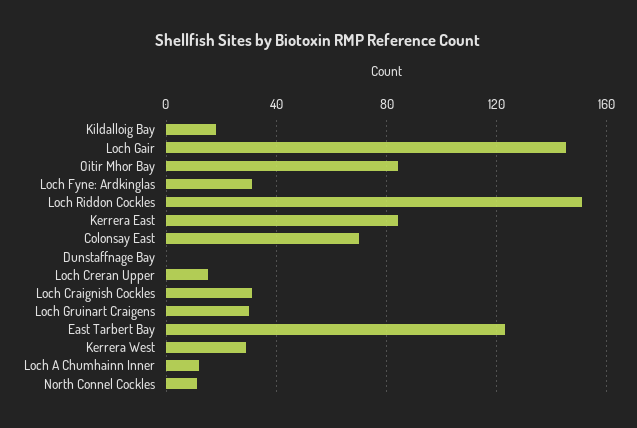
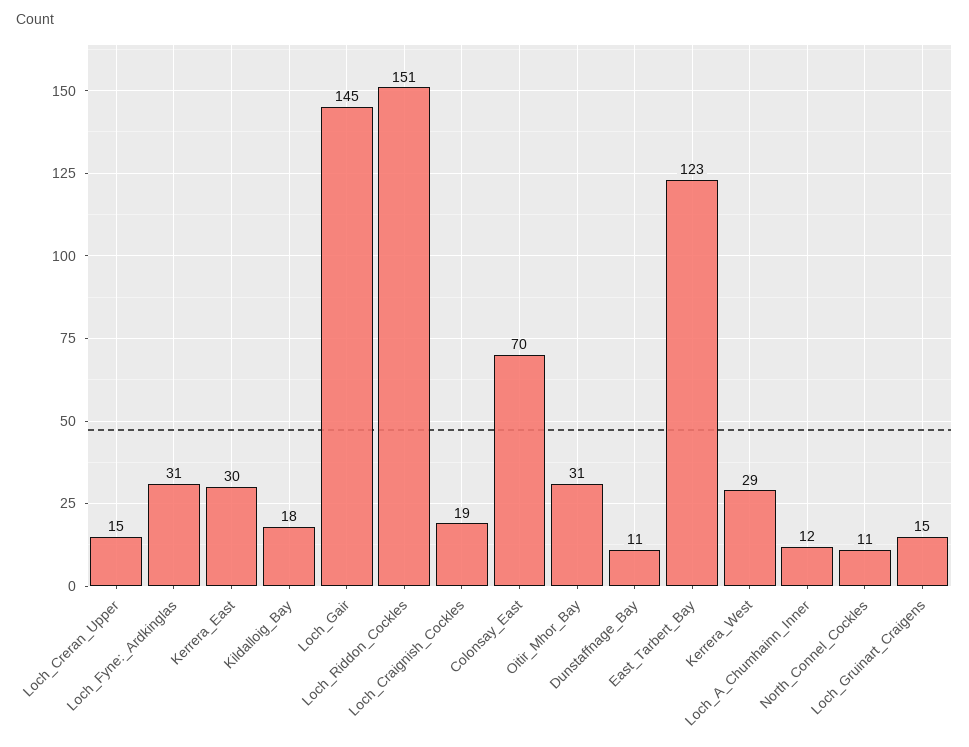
Oitir Mhor Bay: 85 -> 31
Kerrera East: 85 -> 30
Dunstaffnage Bay: 0 -> 11
Loch Craignish Cockles: 30 -> 19
Loch Gruinart Craigens: 30 -> 15

